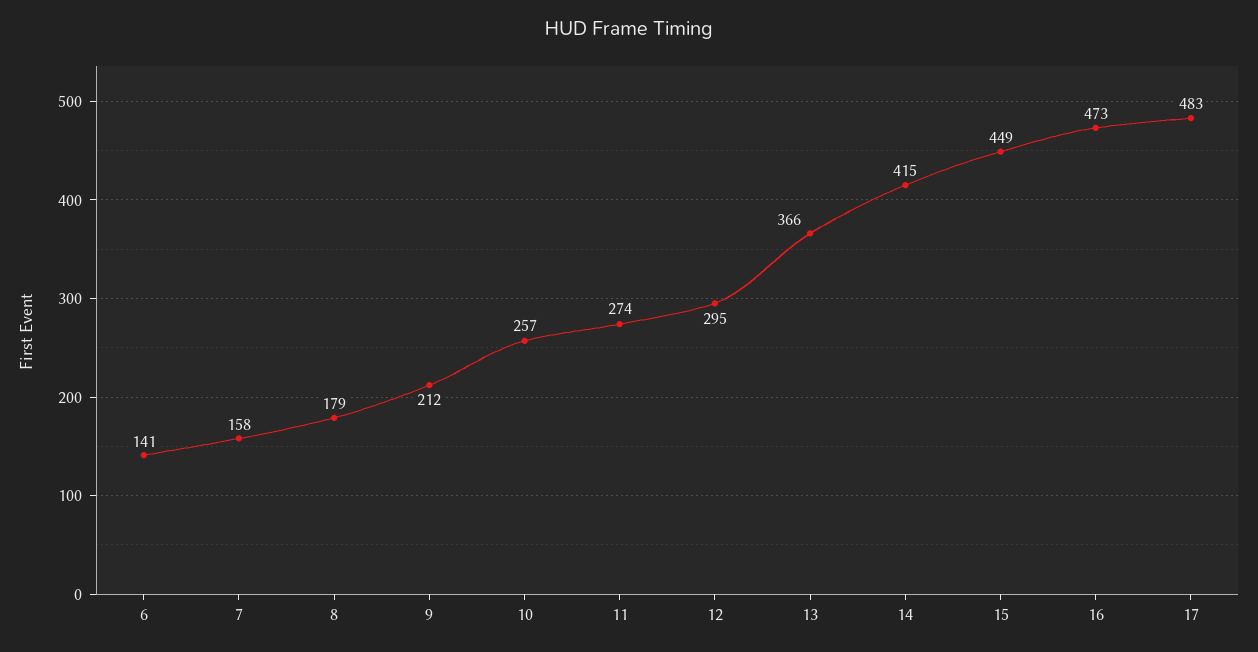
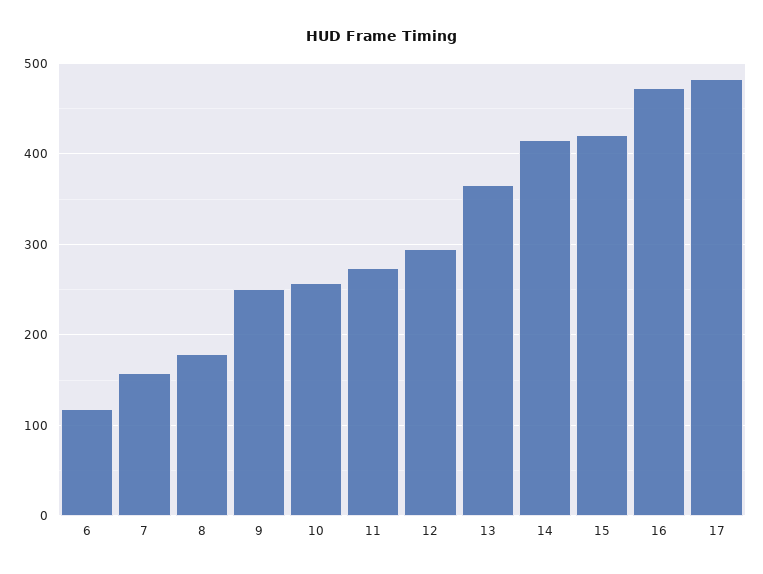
6: 141 -> 120
9: 212 -> 250
15: 449 -> 420

